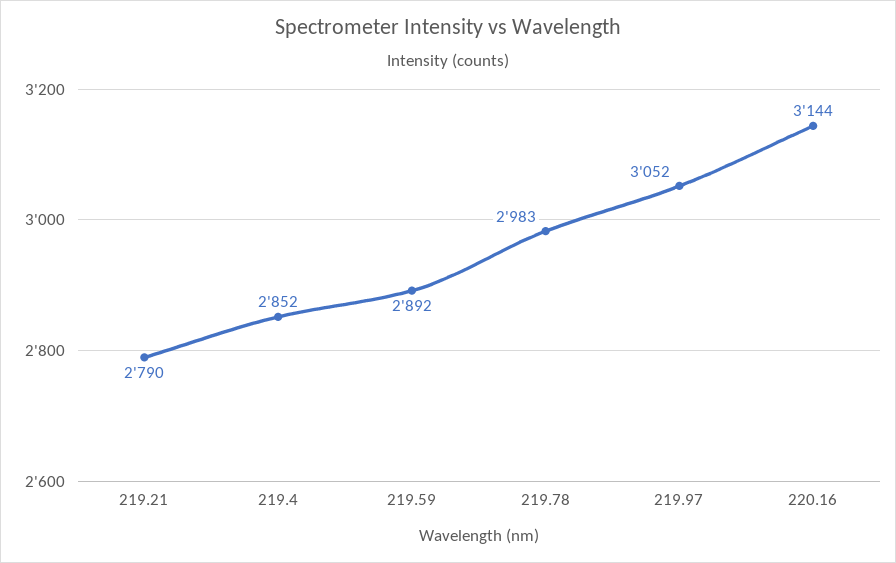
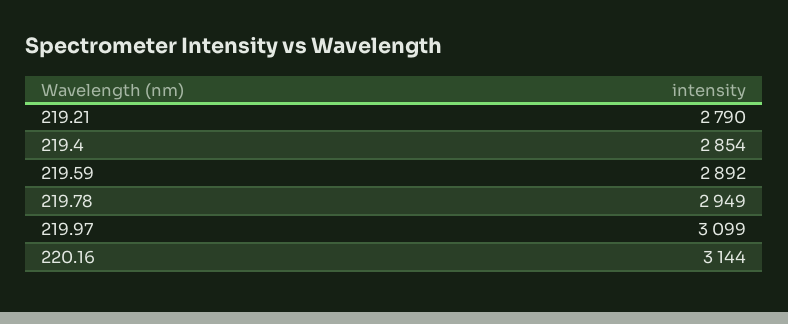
219.4: 2852 -> 2854
219.78: 2983 -> 2949
219.97: 3052 -> 3099

